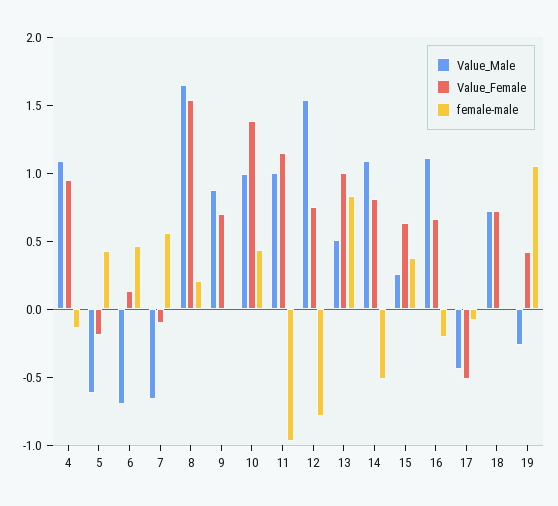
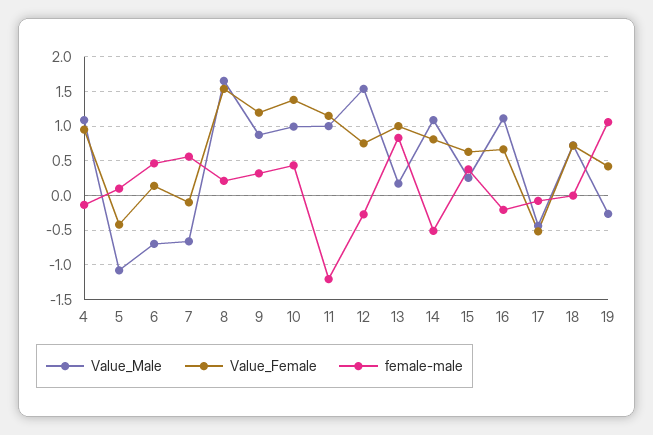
Value_Male, 5: -0.6 -> -1.1
Value_Female, 5: -0.2 -> -0.4
female-male, 5: 0.4 -> 0.1
Value_Female, 9: 0.7 -> 1.2
female-male, 9: 0 -> 0.3
female-male, 11: -1 -> -1.2
female-male, 12: -0.8 -> -0.3
Value_Male, 13: 0.5 -> 0.2

